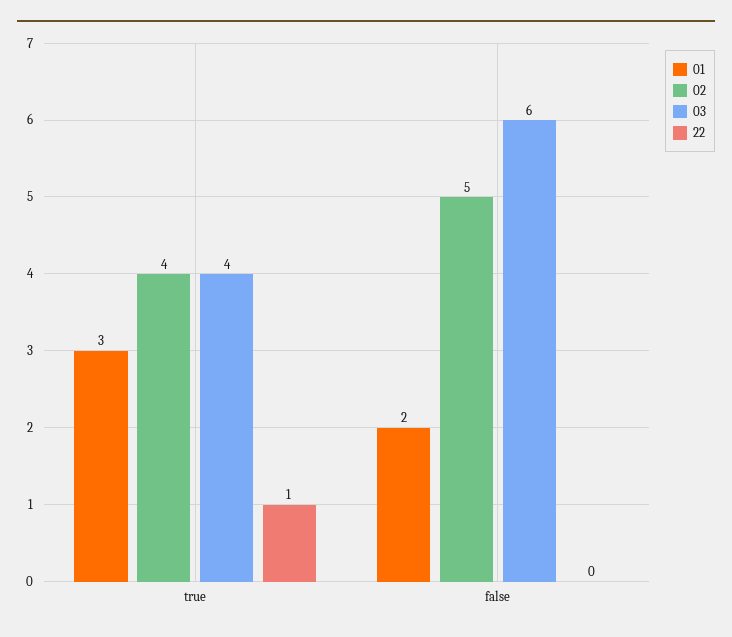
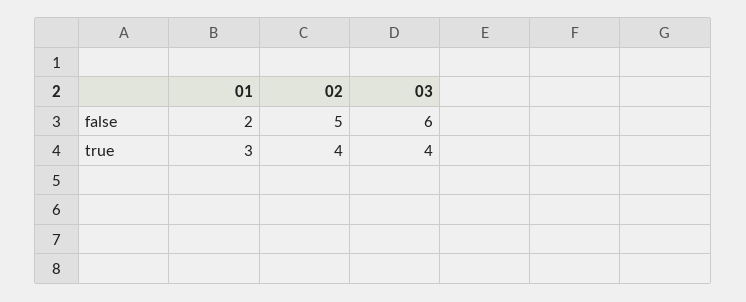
22, true: 1 -> none
22, false: 0 -> none

